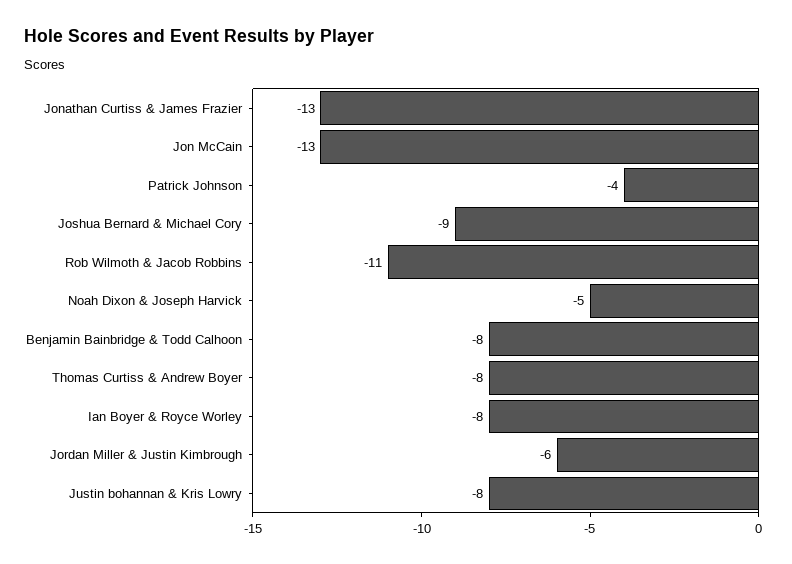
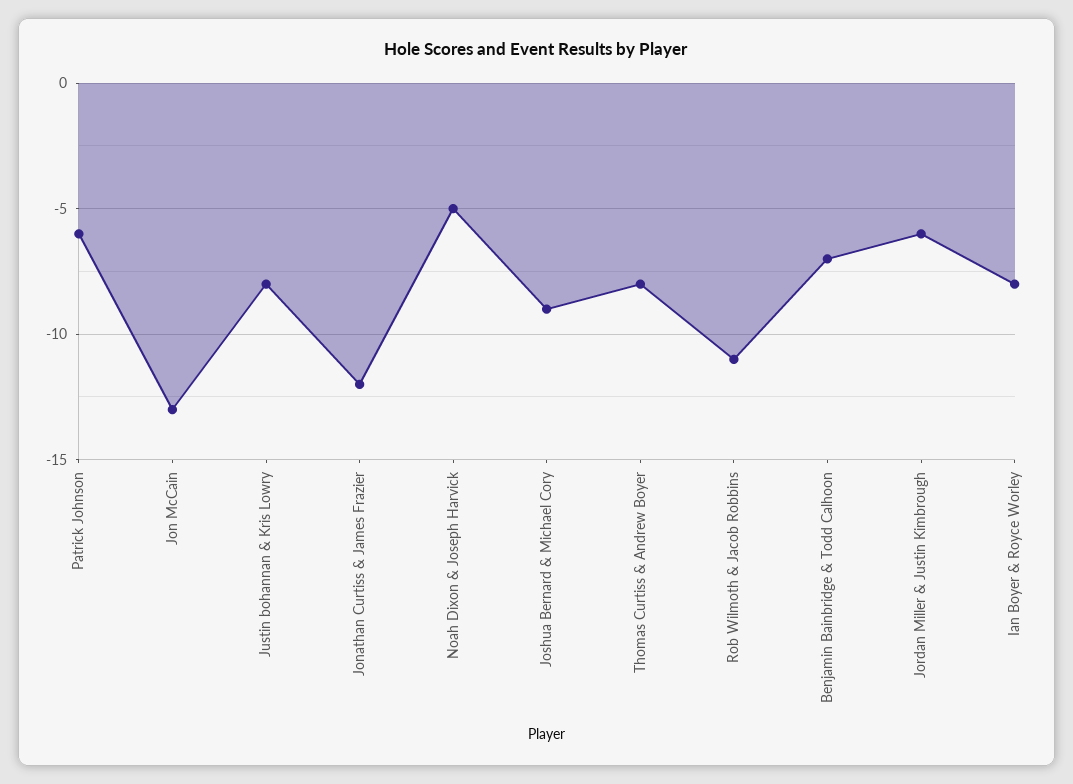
Jonathan Curtiss & James Frazier: -13 -> -12
Patrick Johnson: -4 -> -6
Benjamin Bainbridge & Todd Calhoon: -8 -> -7

